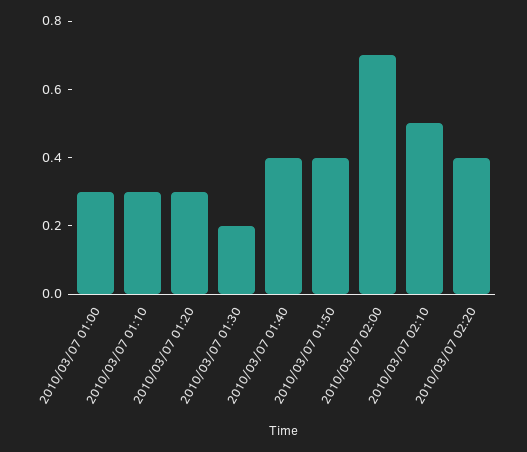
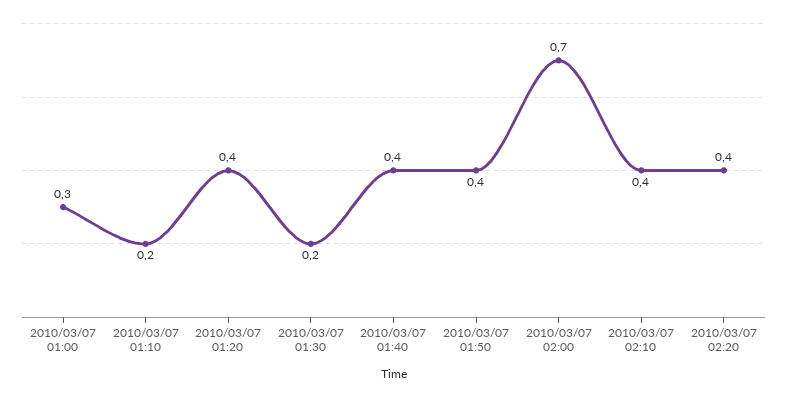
2010/03/07 01:10: 0.3 -> 0.2
2010/03/07 01:20: 0.3 -> 0.4
2010/03/07 02:10: 0.5 -> 0.4

